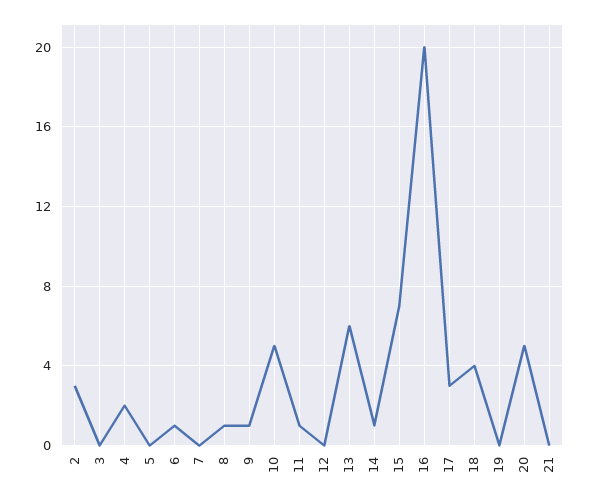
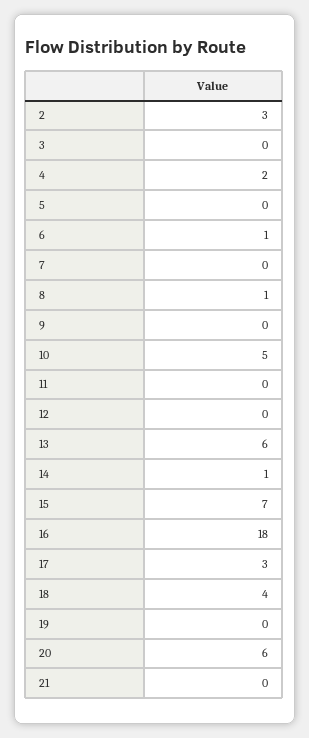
9: 1 -> 0
11: 1 -> 0
16: 20 -> 18
20: 5 -> 6

